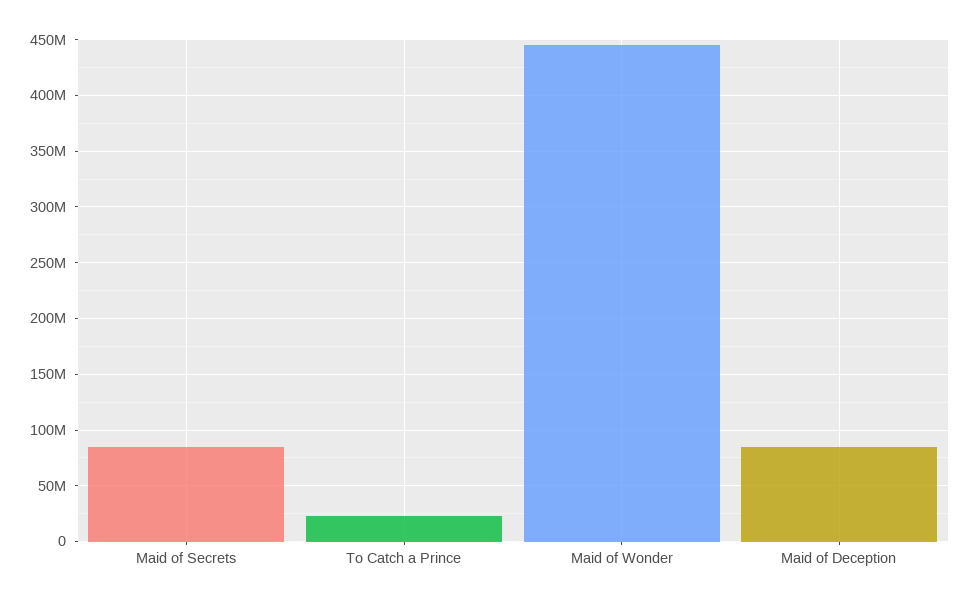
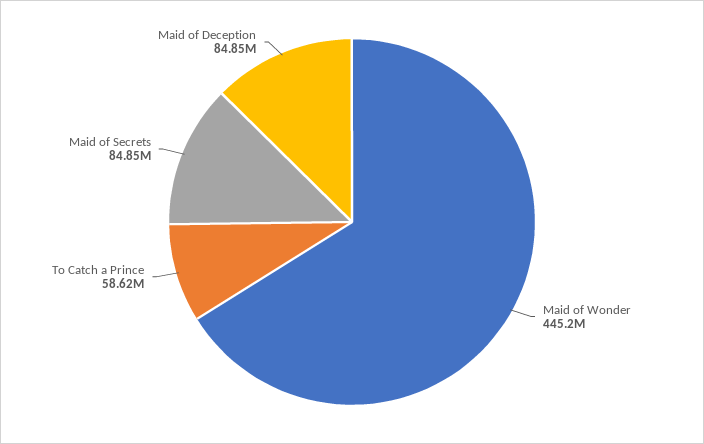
To Catch a Prince: 20000000 -> 58620000

